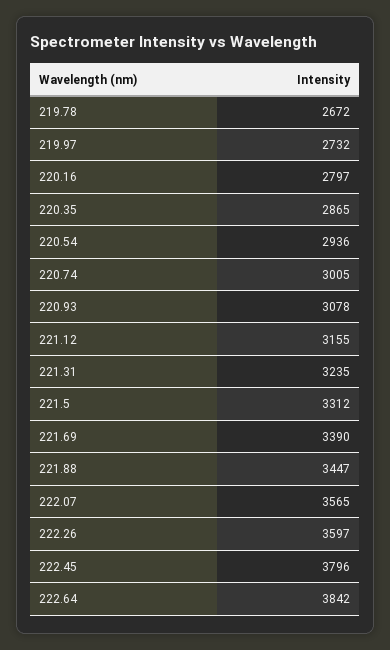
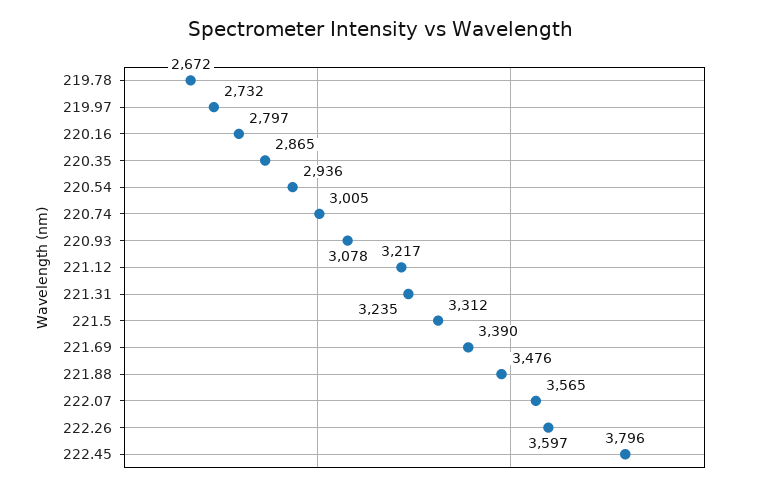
221.12: 3155 -> 3217
221.88: 3447 -> 3476
222.64: 3842 -> none

